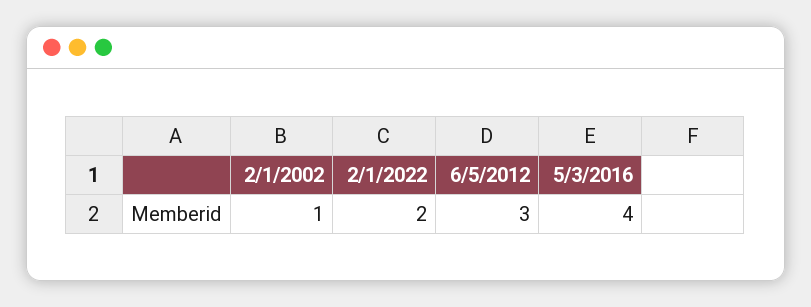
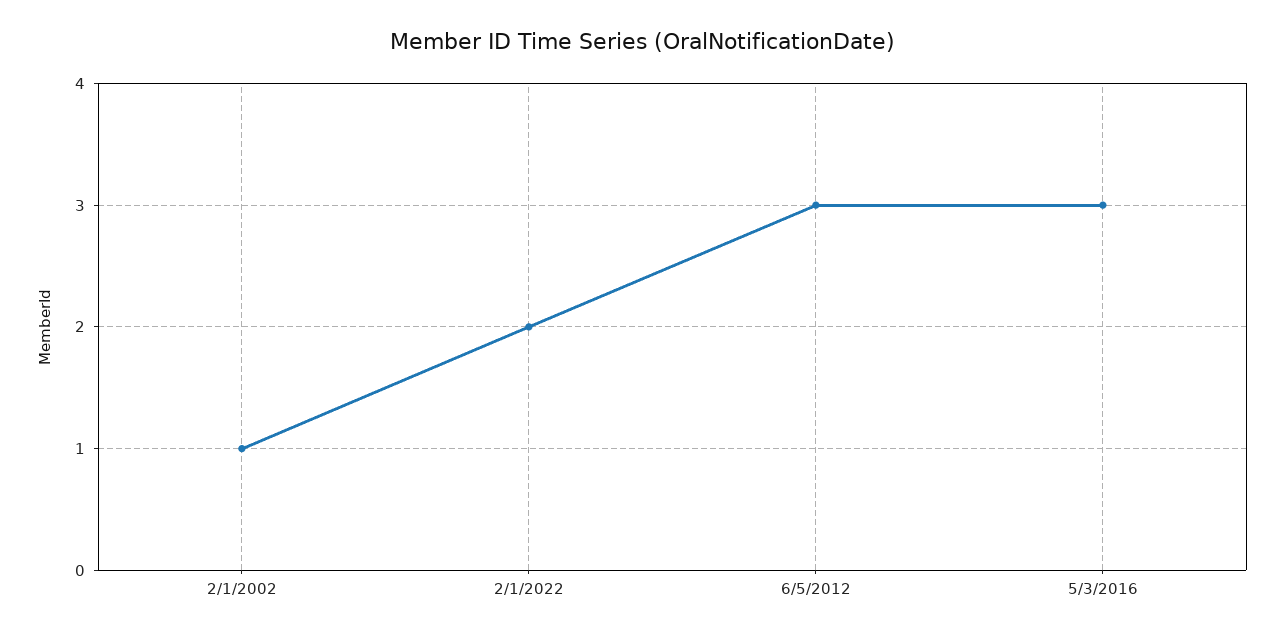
5/3/2016: 4 -> 3

